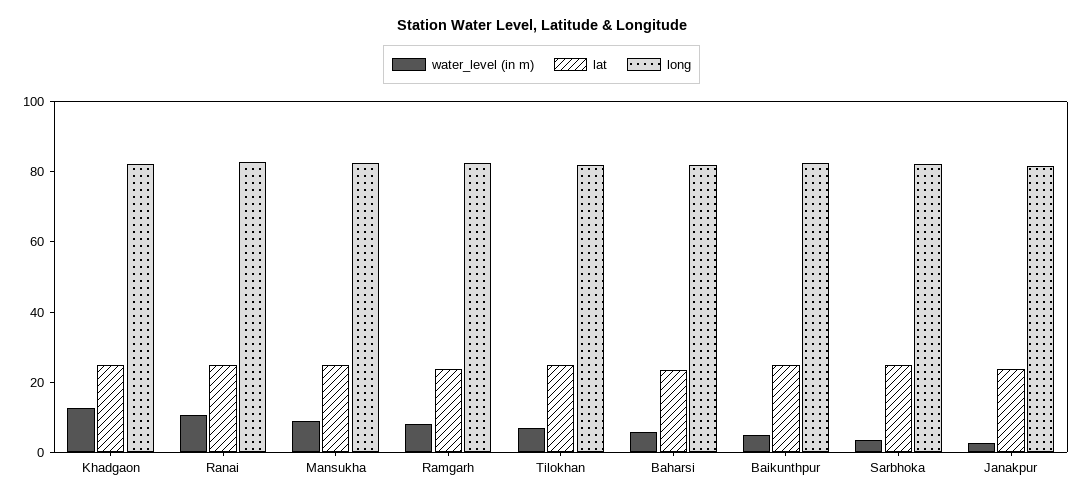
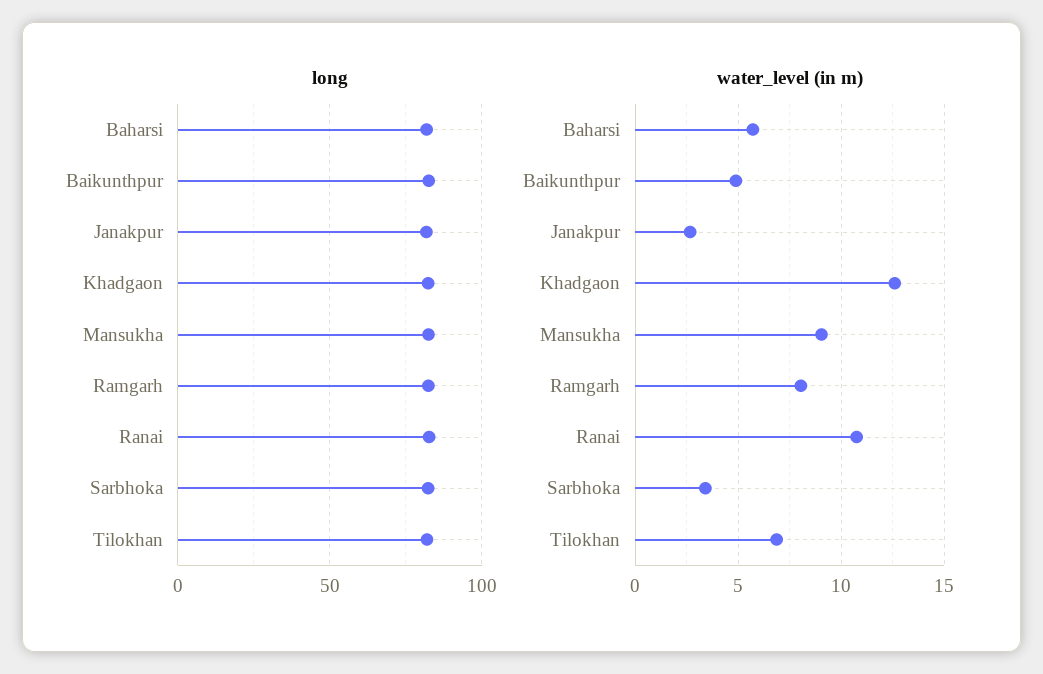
lat, Khadgaon: 25 -> none
lat, Ranai: 25 -> none
lat, Mansukha: 25 -> none
lat, Ramgarh: 25 -> none
lat, Tilokhan: 25 -> none
lat, Baharsi: 25 -> none
lat, Baikunthpur: 25 -> none
lat, Sarbhoka: 25 -> none
lat, Janakpur: 25 -> none

